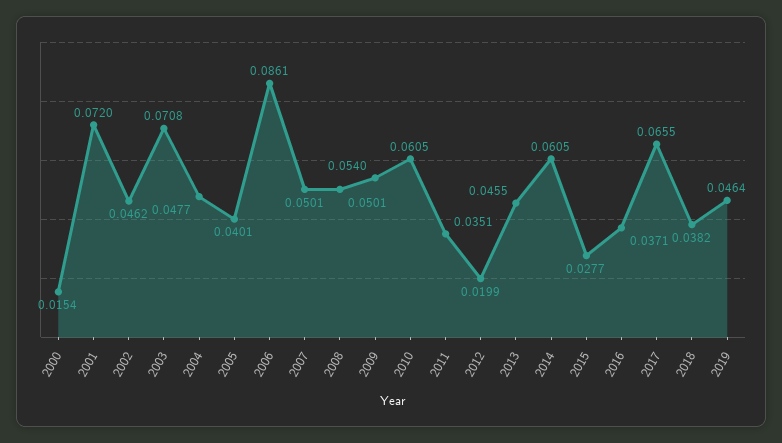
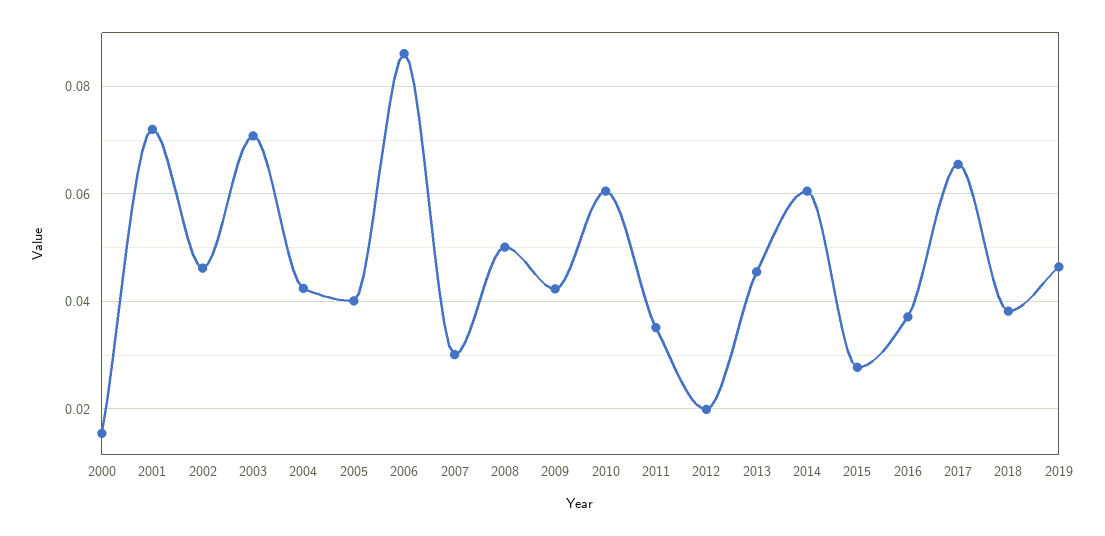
2004: 0.0477 -> 0.042
2007: 0.0501 -> 0.03
2009: 0.054 -> 0.042

